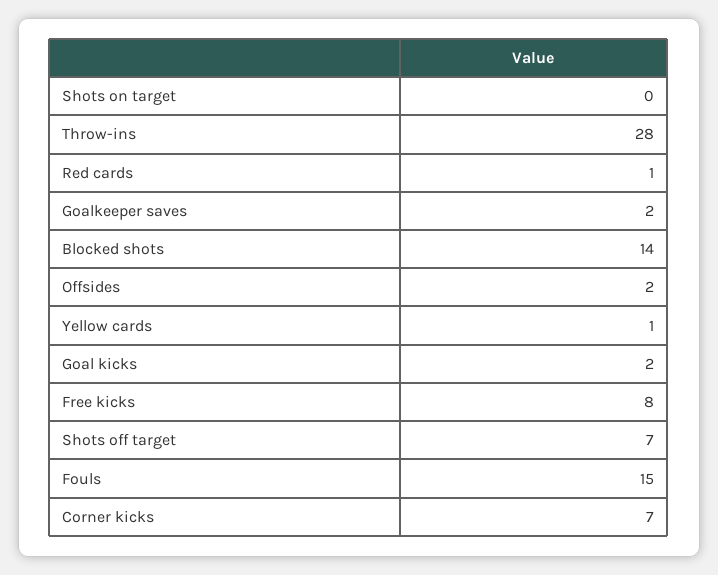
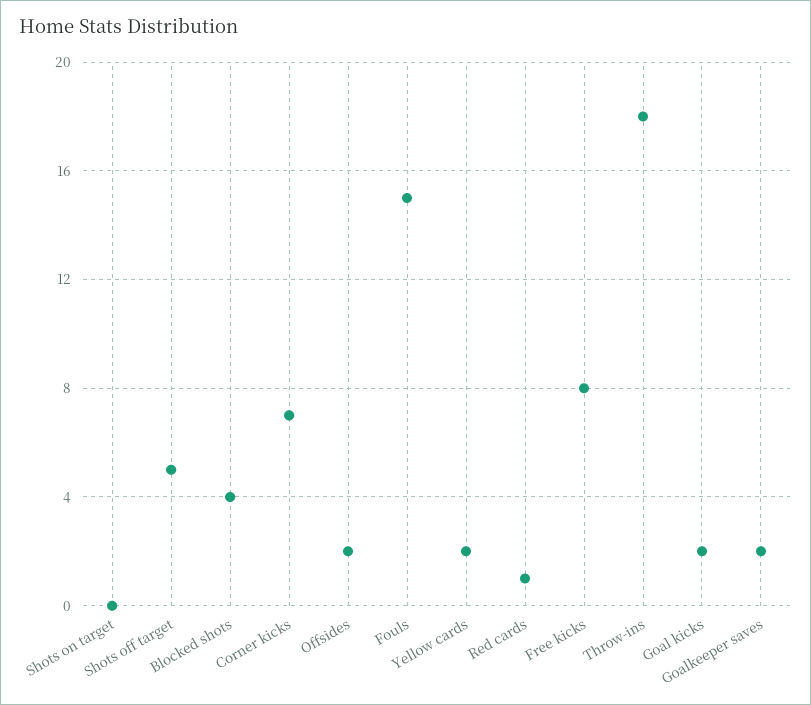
Throw-ins: 28 -> 18
Blocked shots: 14 -> 4
Yellow cards: 1 -> 2
Shots off target: 7 -> 5

